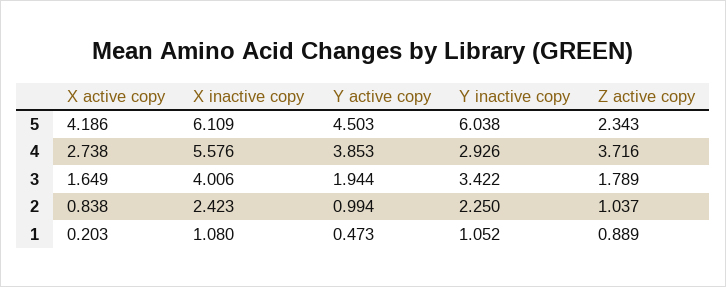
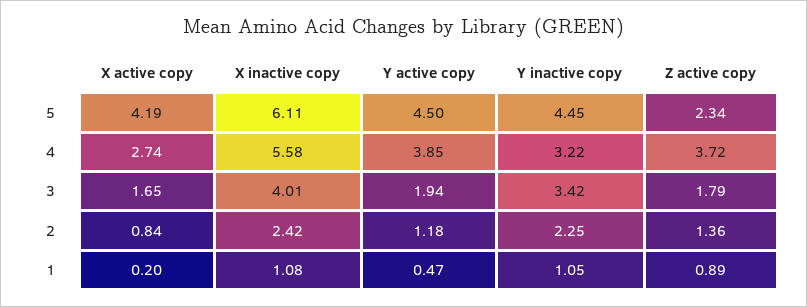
Y inactive copy, 5: 6.038 -> 4.45
Y inactive copy, 4: 2.926 -> 3.22
Y active copy, 2: 0.994 -> 1.18
Z active copy, 2: 1.037 -> 1.36

